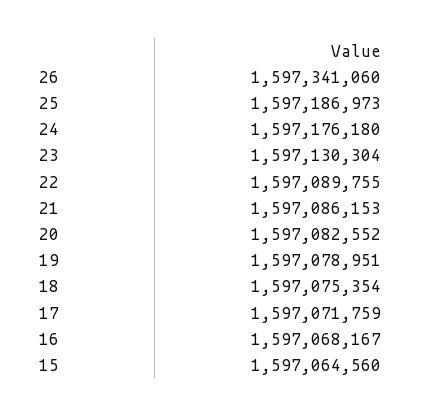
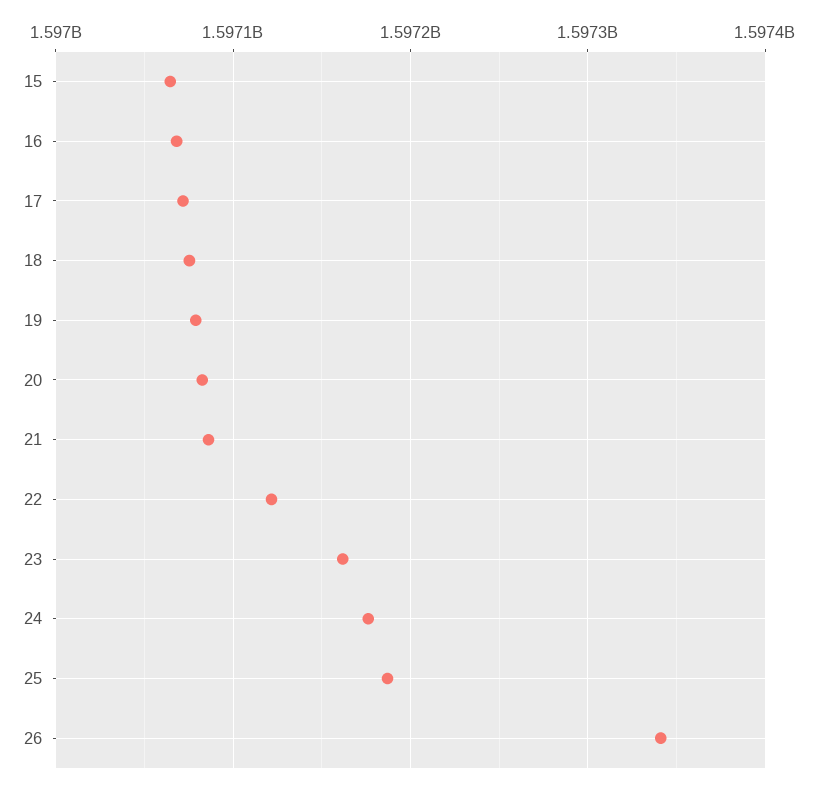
23: 1597130304 -> 1597160000
22: 1597089755 -> 1597120000

